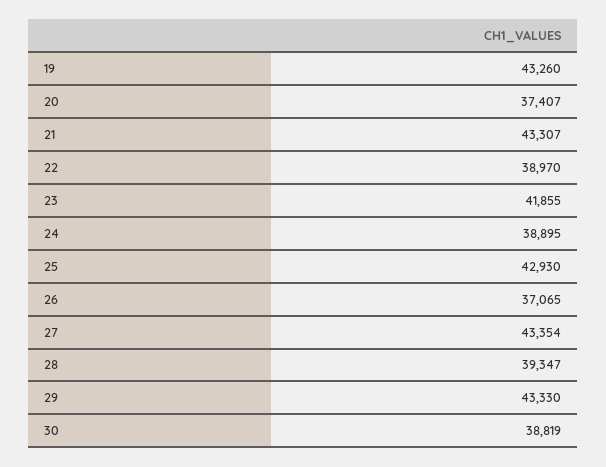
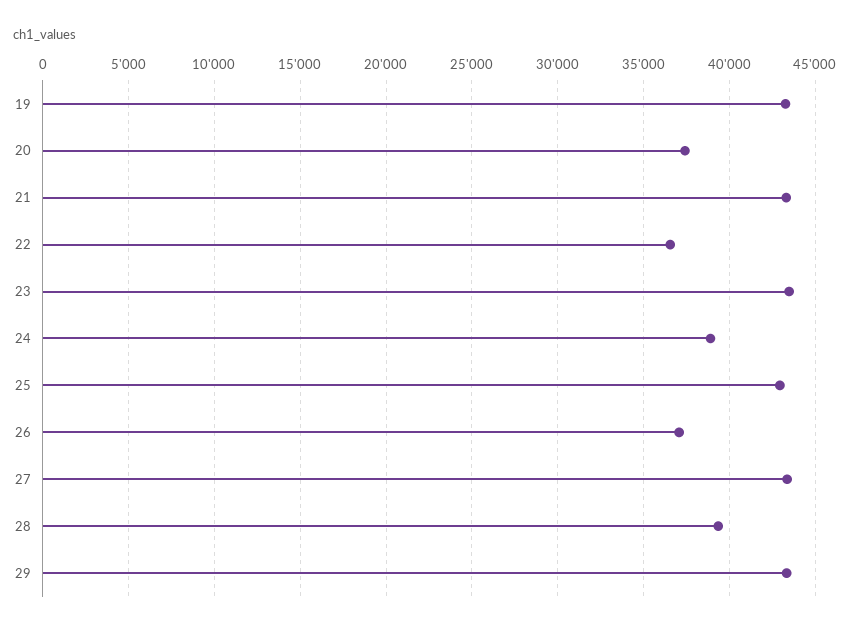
22: 38970 -> 36500
23: 41855 -> 43500
30: 38819 -> none

